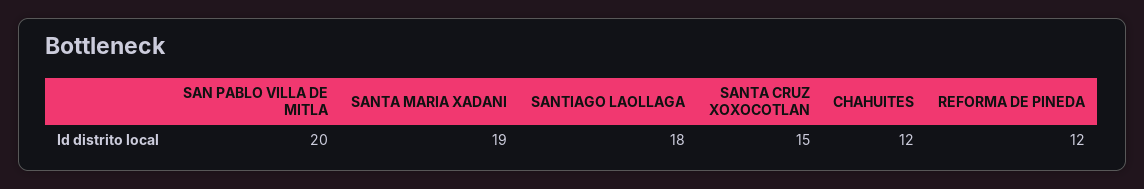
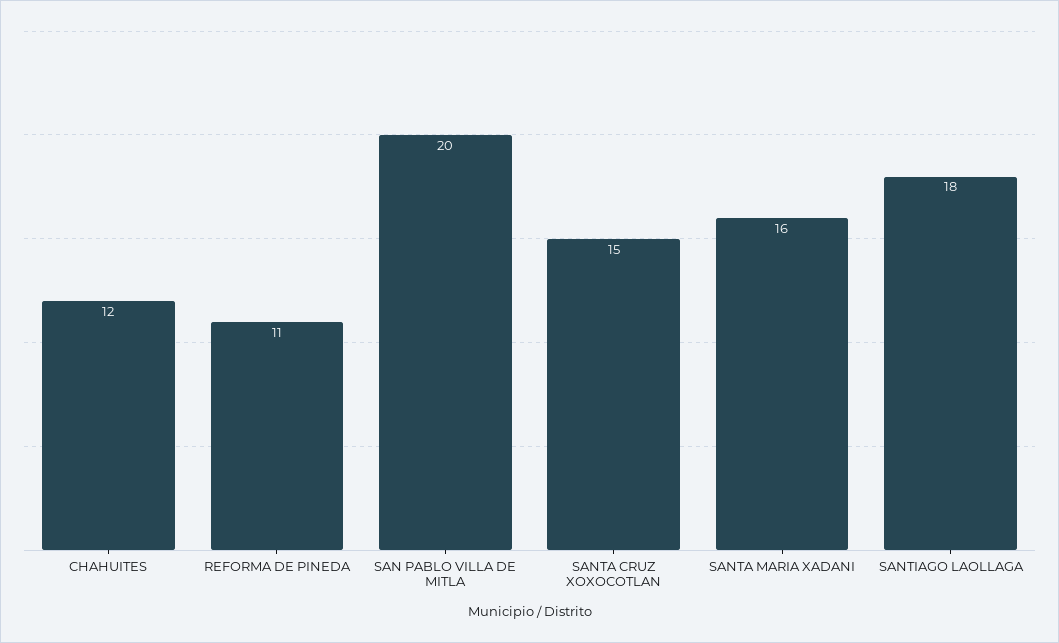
SANTA MARIA XADANI: 19 -> 16
REFORMA DE PINEDA: 12 -> 11

